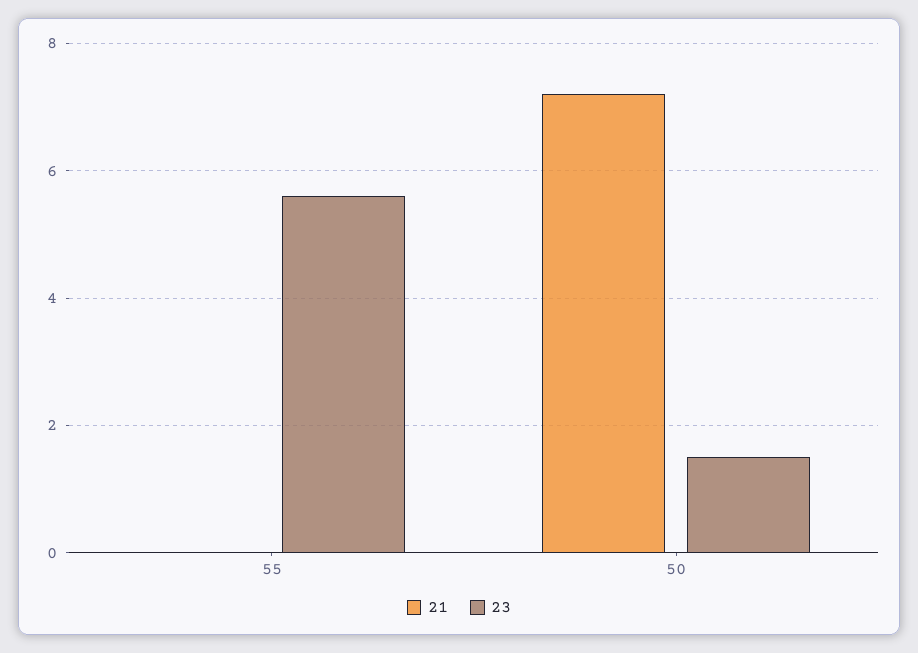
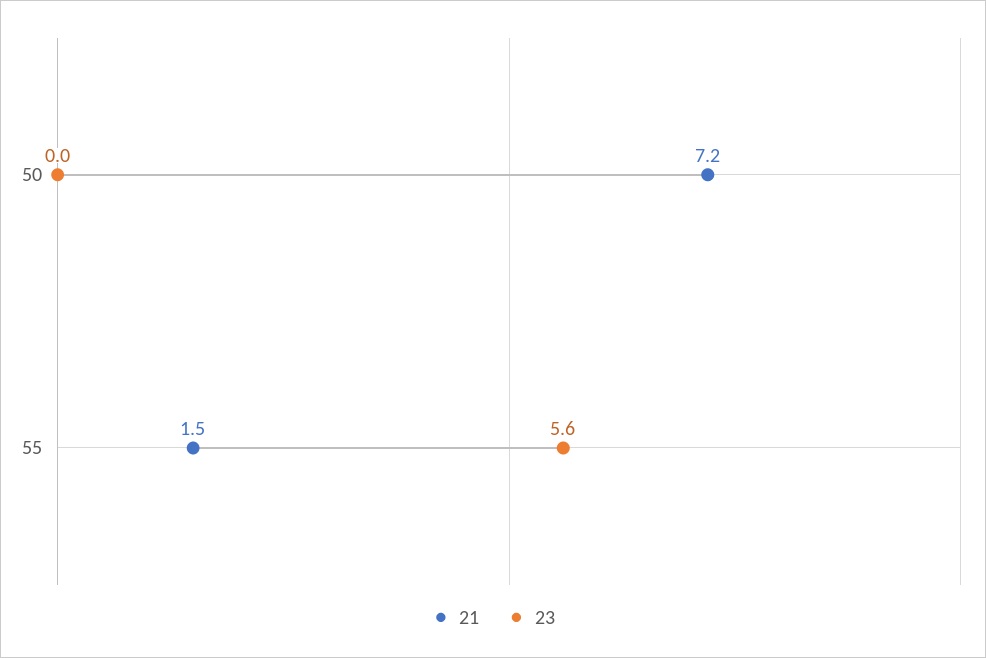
21, 55: 0 -> 1.5
23, 50: 1.5 -> 0

